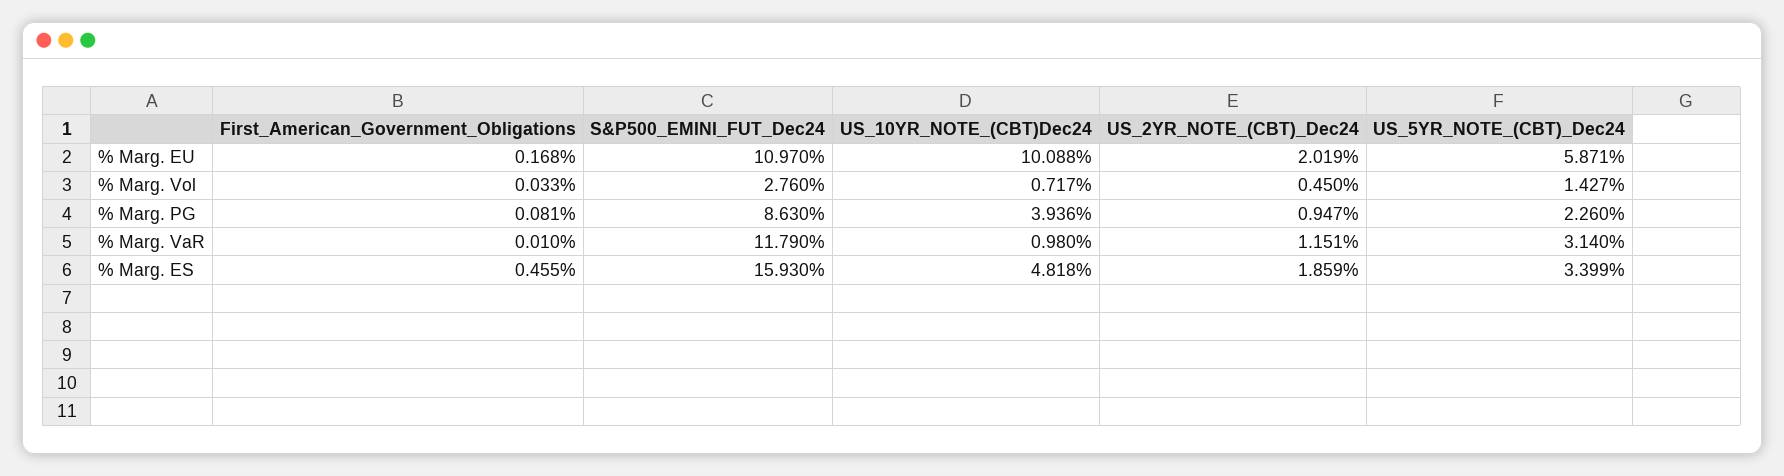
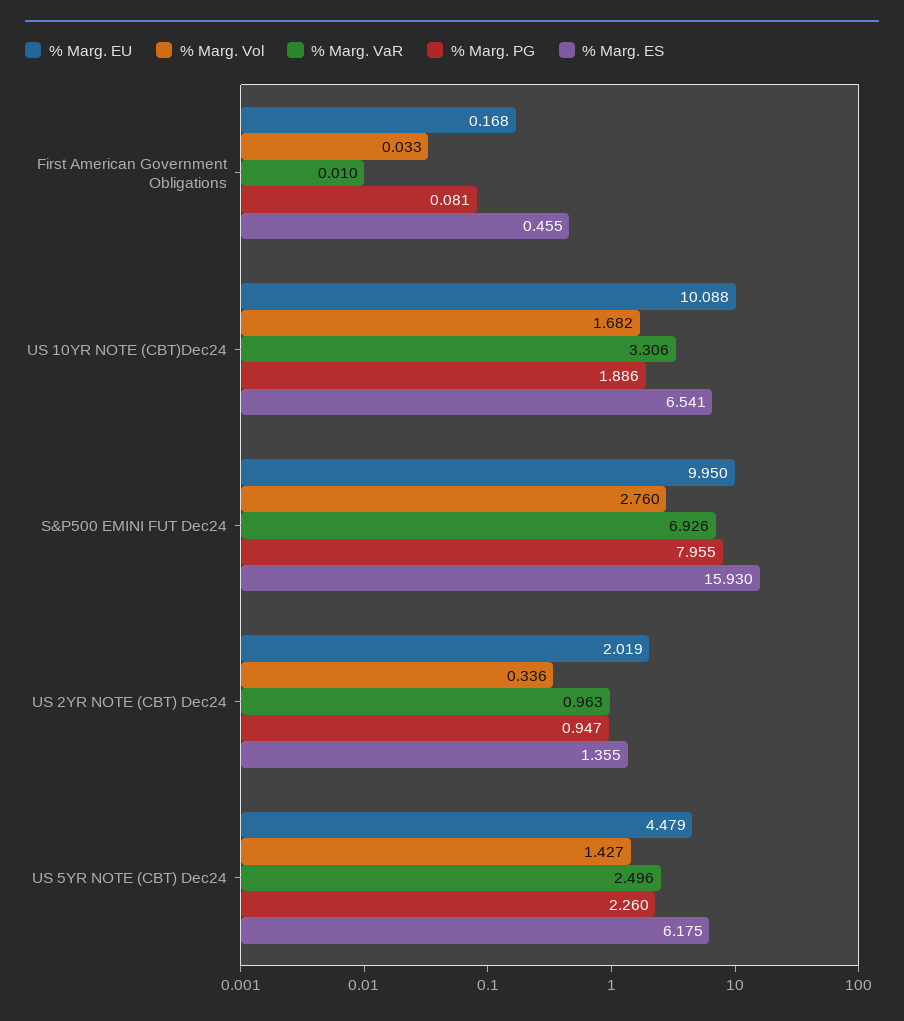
% Marg. EU, S&P500_EMINI_FUT_Dec24: 10.97 -> 9.95
% Marg. EU, US_5YR_NOTE_(CBT)_Dec24: 5.871 -> 4.479
% Marg. Vol, US_10YR_NOTE_(CBT)Dec24: 0.717 -> 1.682
% Marg. Vol, US_2YR_NOTE_(CBT)_Dec24: 0.45 -> 0.336
% Marg. PG, S&P500_EMINI_FUT_Dec24: 8.63 -> 7.955
% Marg. PG, US_10YR_NOTE_(CBT)Dec24: 3.936 -> 1.886
% Marg. VaR, S&P500_EMINI_FUT_Dec24: 11.79 -> 6.926
% Marg. VaR, US_10YR_NOTE_(CBT)Dec24: 0.98 -> 3.306
% Marg. VaR, US_2YR_NOTE_(CBT)_Dec24: 1.151 -> 0.963
% Marg. VaR, US_5YR_NOTE_(CBT)_Dec24: 3.14 -> 2.496
% Marg. ES, US_10YR_NOTE_(CBT)Dec24: 4.818 -> 6.541
% Marg. ES, US_2YR_NOTE_(CBT)_Dec24: 1.859 -> 1.355
% Marg. ES, US_5YR_NOTE_(CBT)_Dec24: 3.399 -> 6.175

